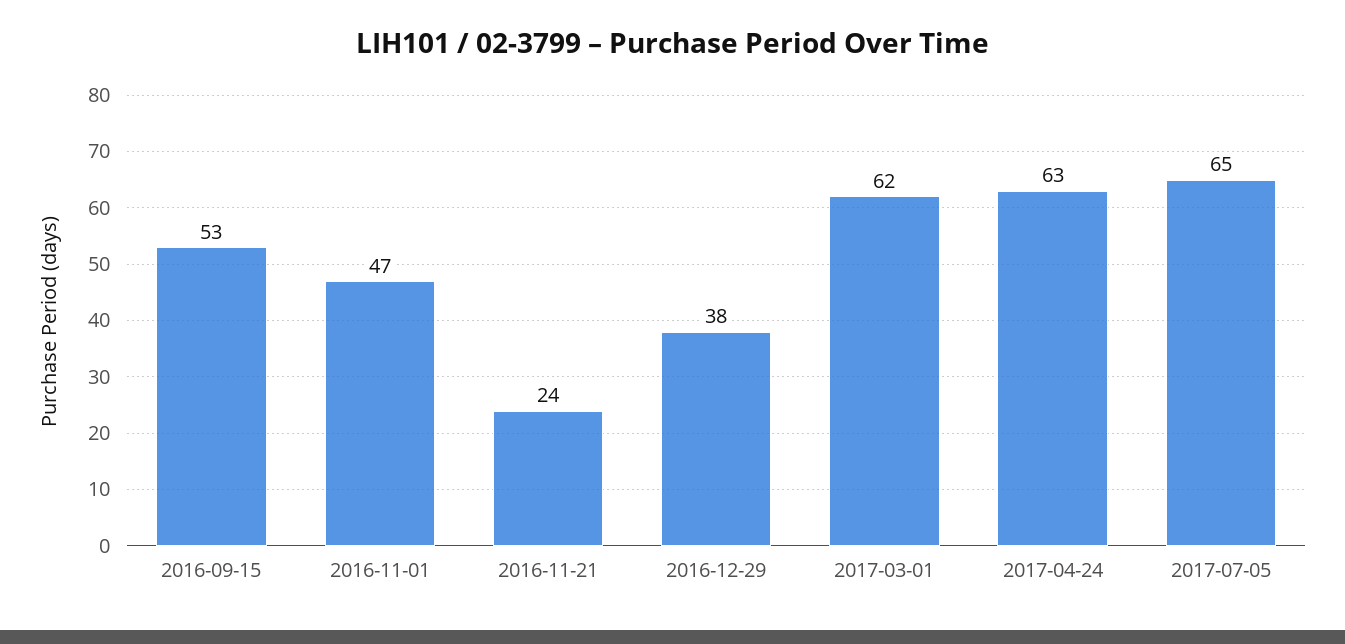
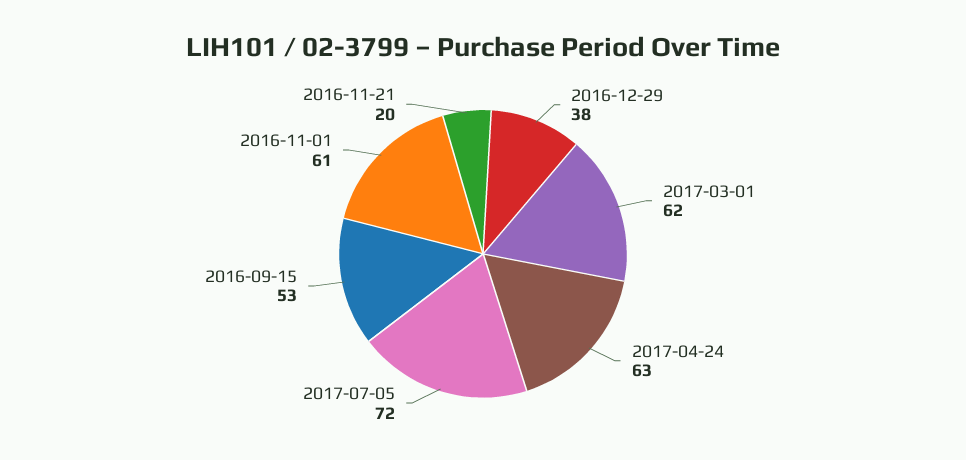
2016-11-01: 47 -> 61
2016-11-21: 24 -> 20
2017-07-05: 65 -> 72

